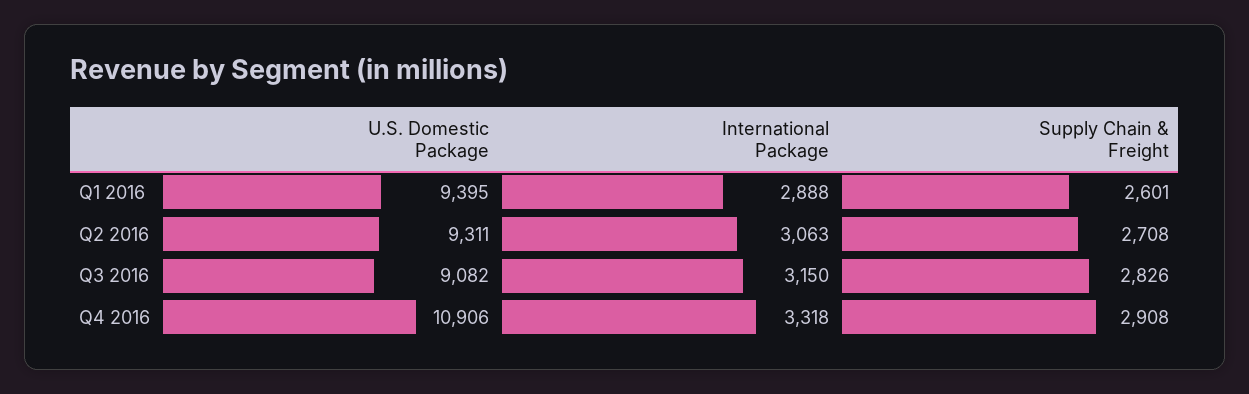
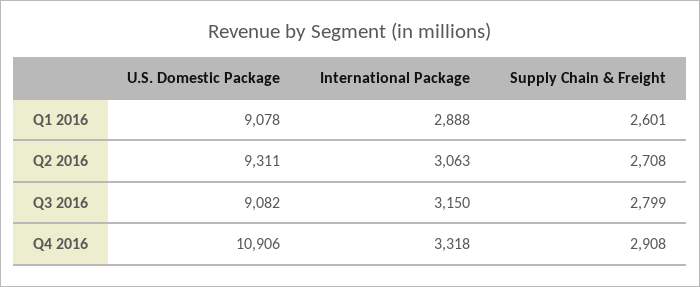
U.S. Domestic Package, Q1 2016: 9395 -> 9078
Supply Chain & Freight, Q3 2016: 2826 -> 2799

